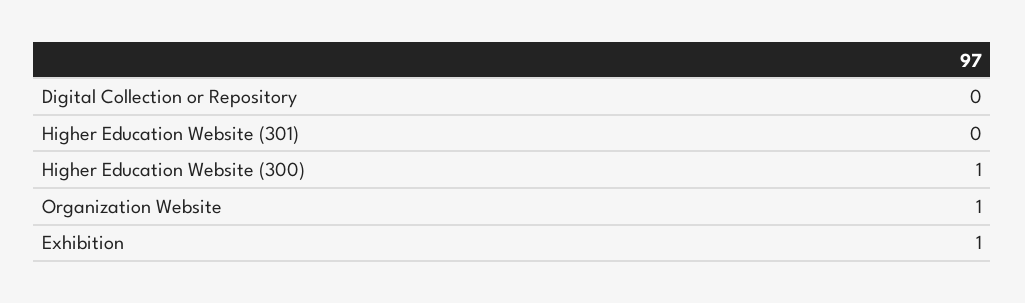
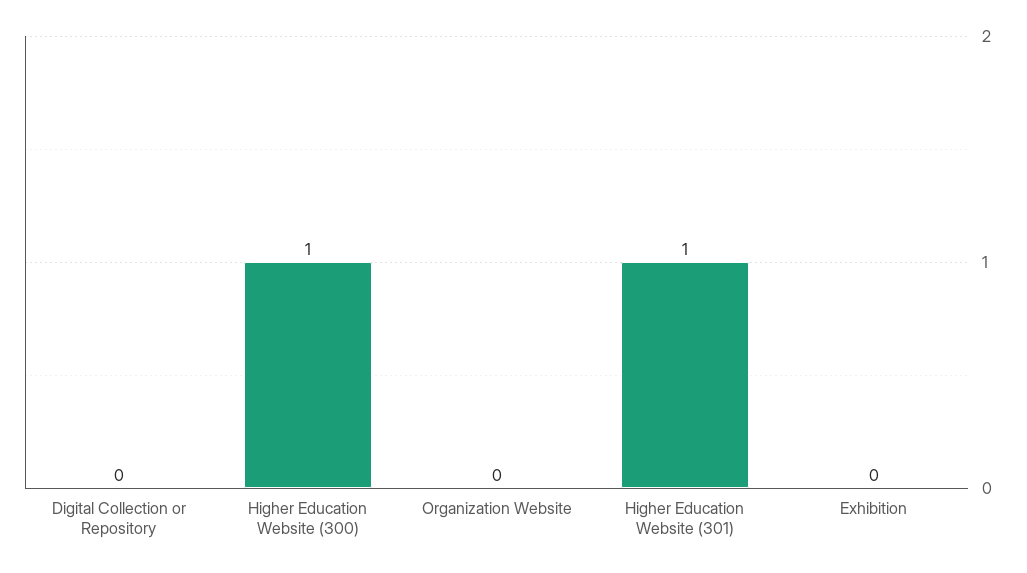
Higher Education Website (301): 0 -> 1
Organization Website: 1 -> 0
Exhibition: 1 -> 0

